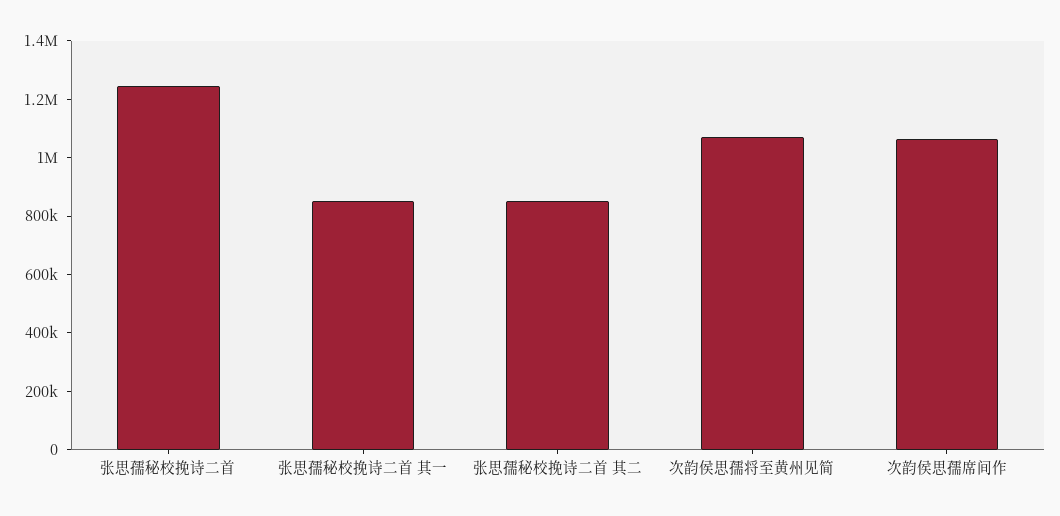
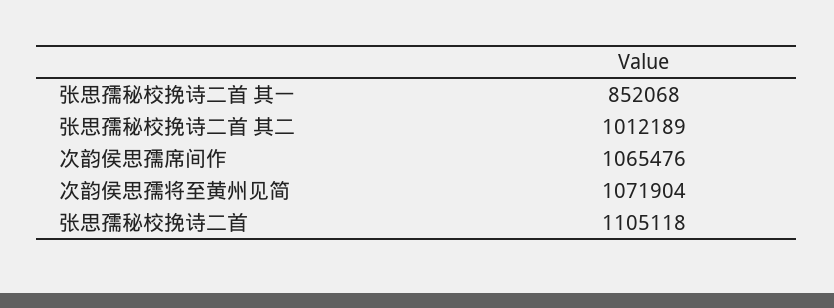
张思孺秘校挽诗二首: 1250000 -> 1105118
张思孺秘校挽诗二首 其二: 850000 -> 1012189

